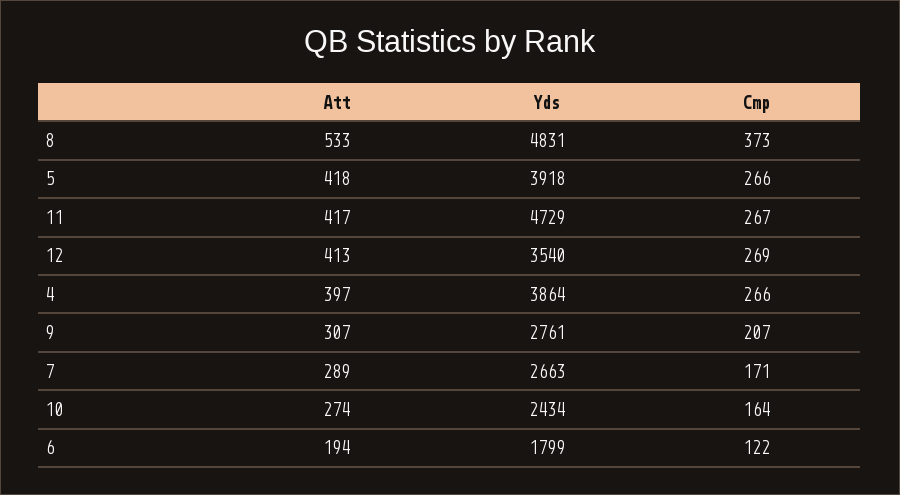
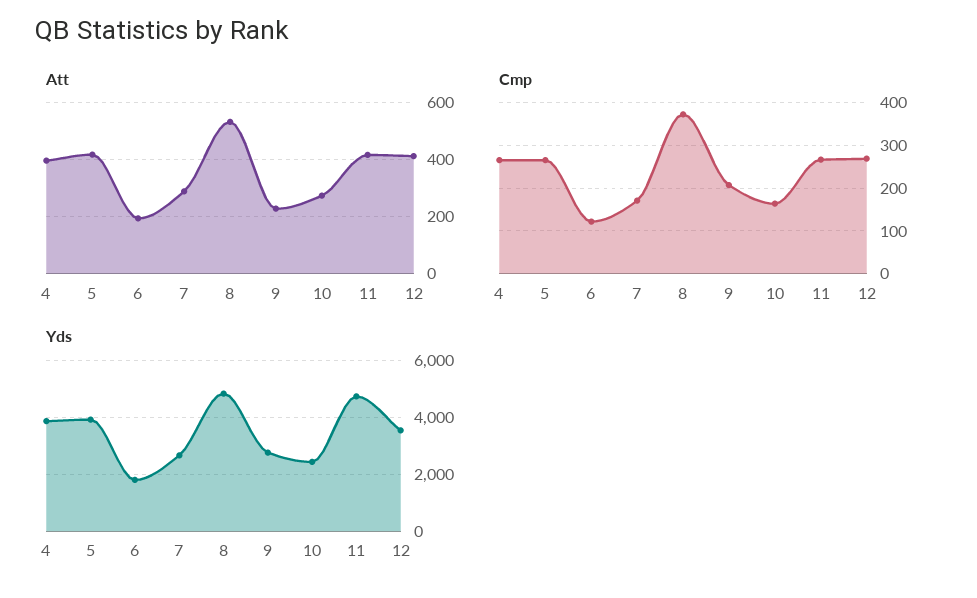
Att, 9: 307 -> 225

